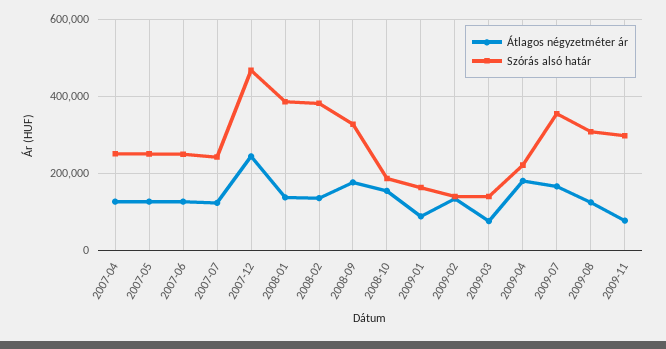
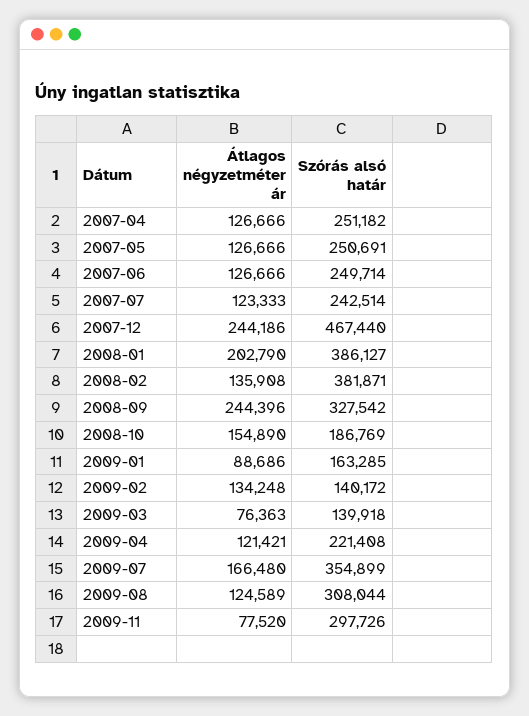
Átlagos négyzetméter ár, 2008-01: 140000 -> 202790
Átlagos négyzetméter ár, 2008-09: 180000 -> 244396
Átlagos négyzetméter ár, 2009-04: 180000 -> 121421

